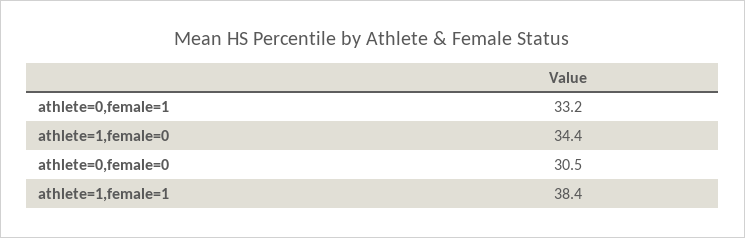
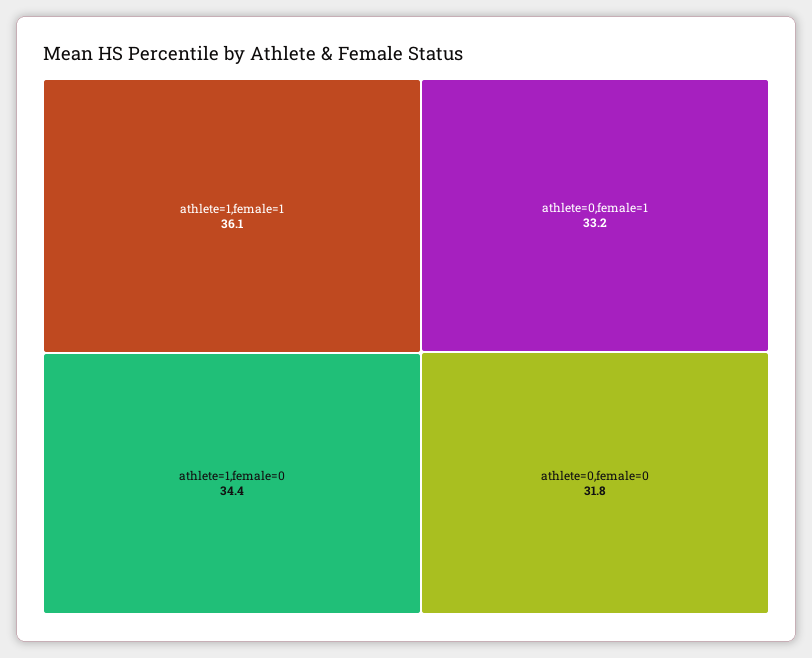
athlete=0,female=0: 30.5 -> 31.8
athlete=1,female=1: 38.4 -> 36.1

